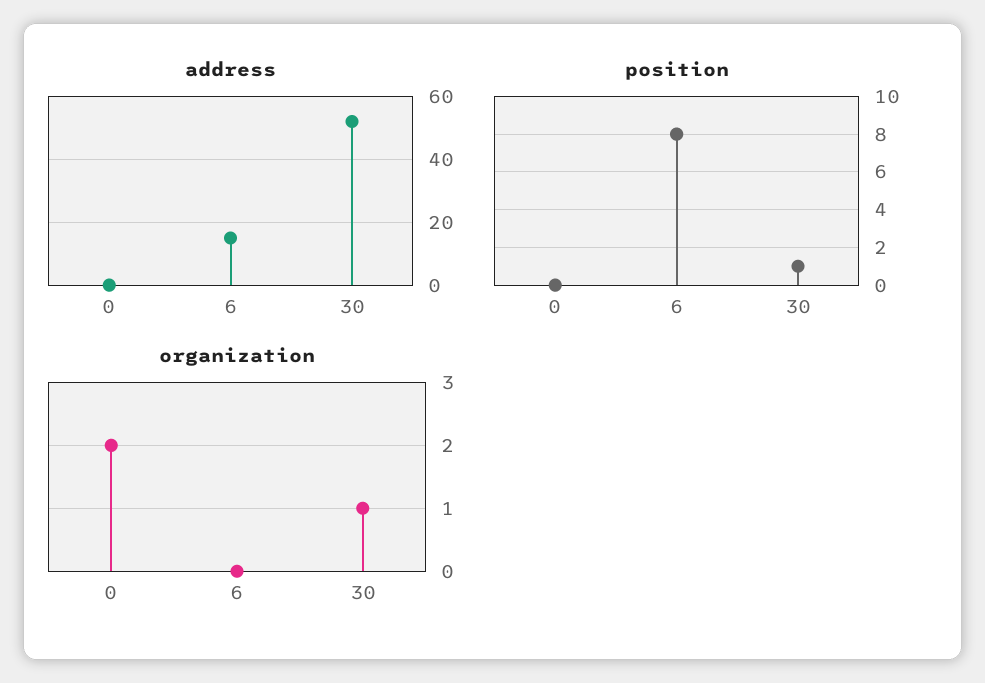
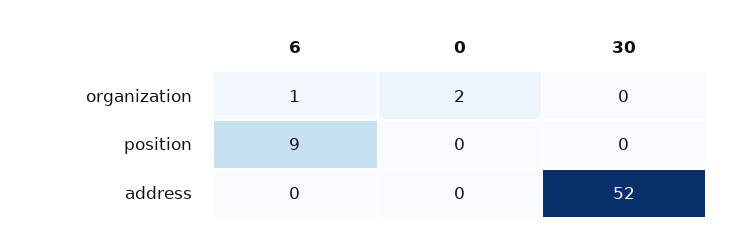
address, 6: 15 -> 0
position, 6: 8 -> 9
position, 30: 1 -> 0
organization, 6: 0 -> 1
organization, 30: 1 -> 0

